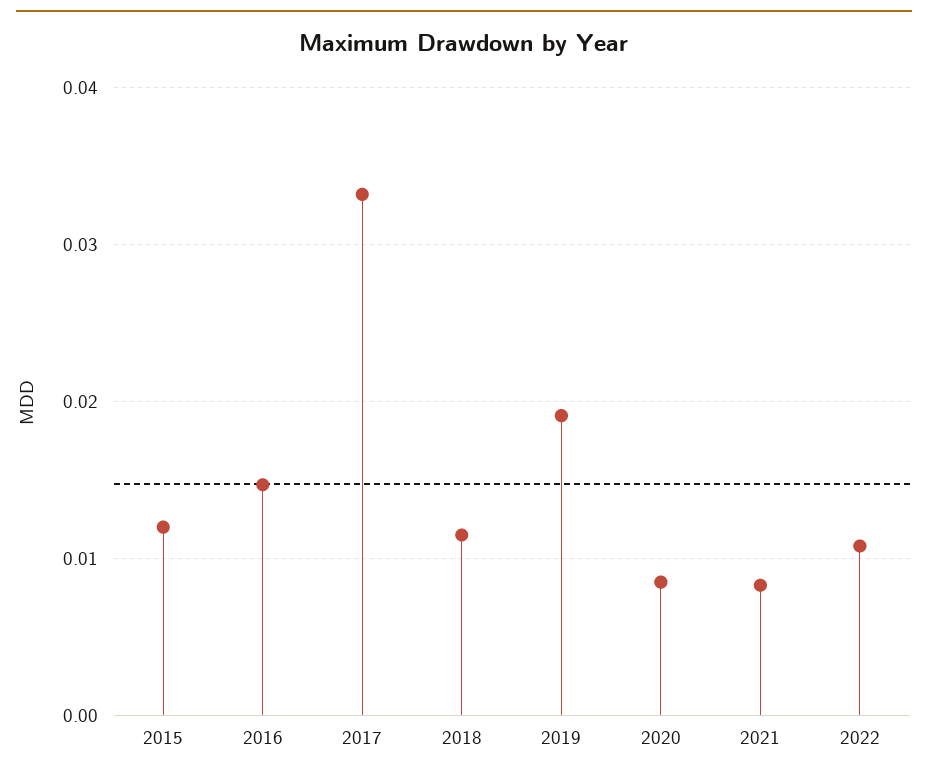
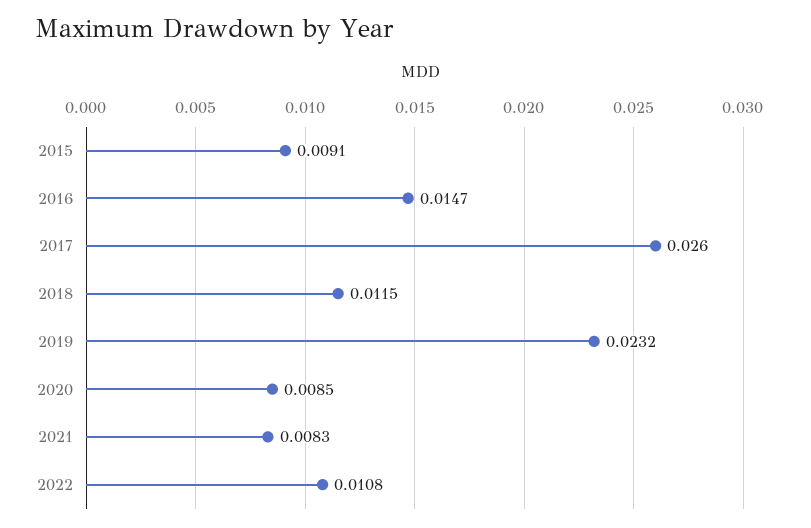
2015: 0.012 -> 0.0091
2017: 0.033 -> 0.026
2019: 0.019 -> 0.0232

